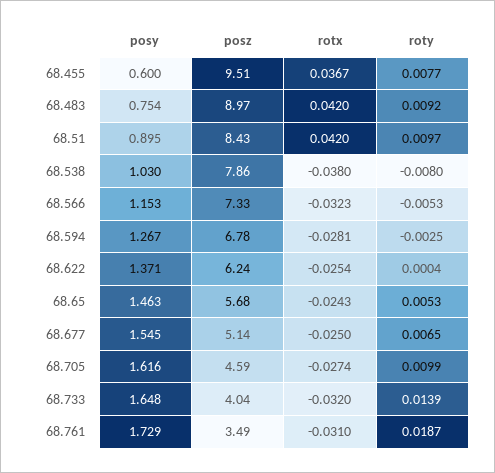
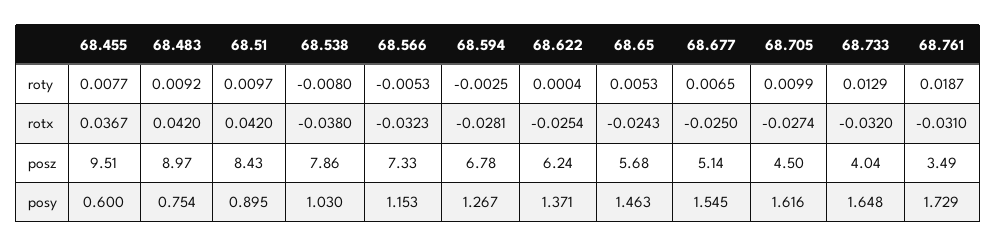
posz, 68.705: 4.59 -> 4.5
roty, 68.733: 0.0139 -> 0.0129

